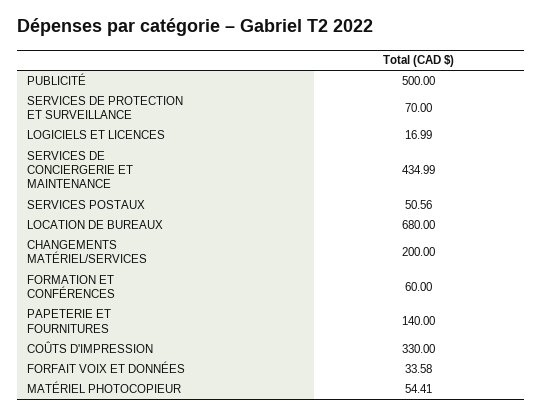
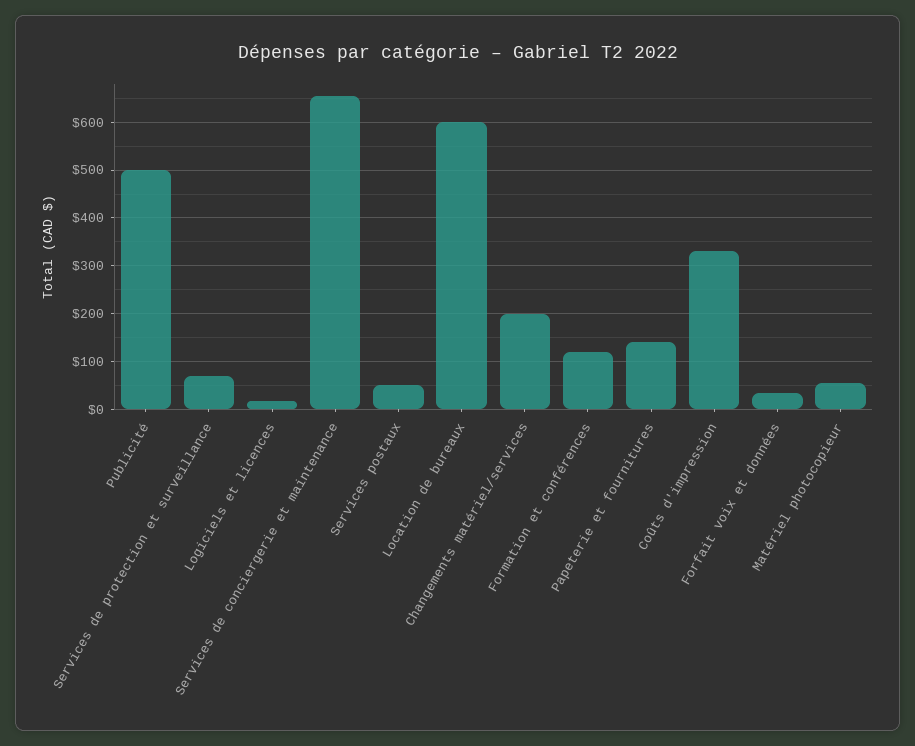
SERVICES DE CONCIERGERIE ET MAINTENANCE: 434.99 -> 660
LOCATION DE BUREAUX: 680 -> 600
FORMATION ET CONFÉRENCES: 60 -> 120

